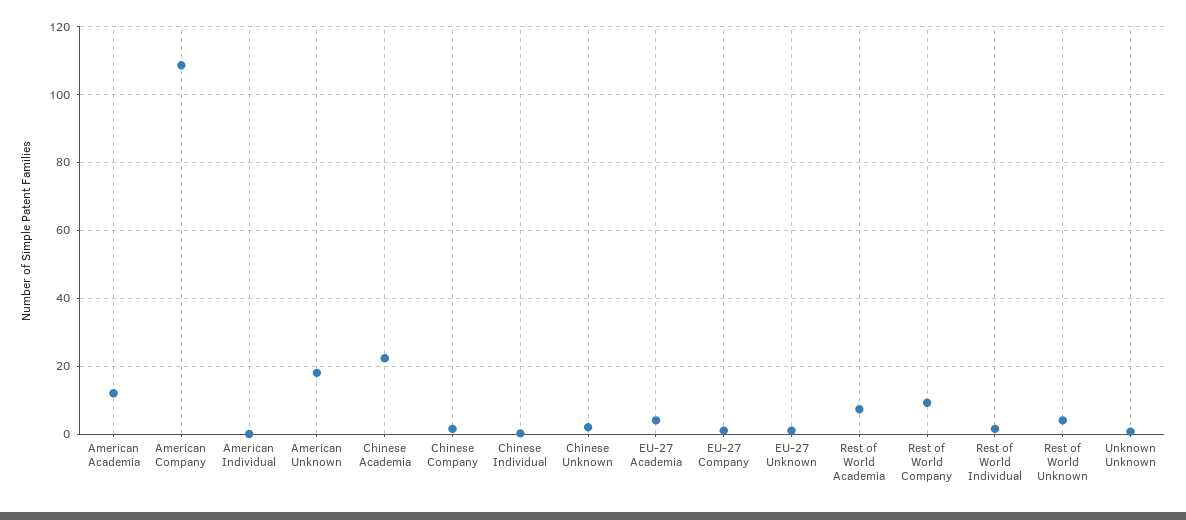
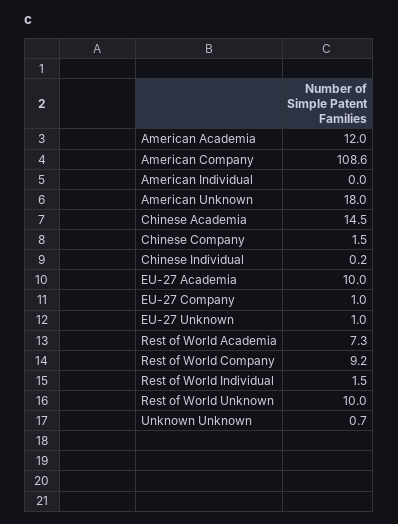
Chinese Academia: 22 -> 14.5
Chinese Unknown: 2 -> none
EU-27 Academia: 4 -> 10
Rest of World Unknown: 4 -> 10

